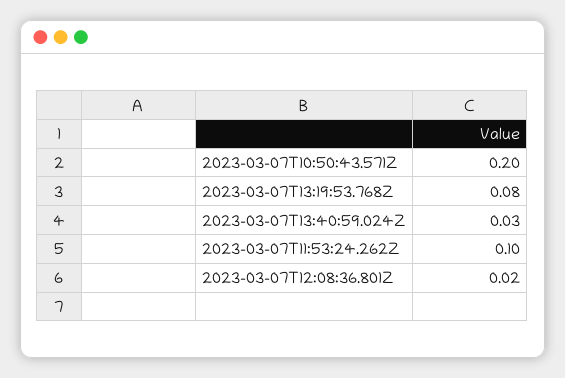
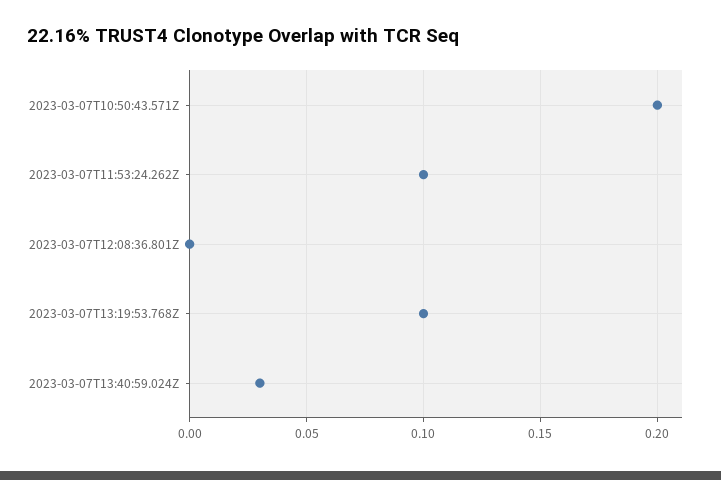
2023-03-07T13:19:53.768Z: 0.08 -> 0.1
2023-03-07T12:08:36.801Z: 0.02 -> 0

